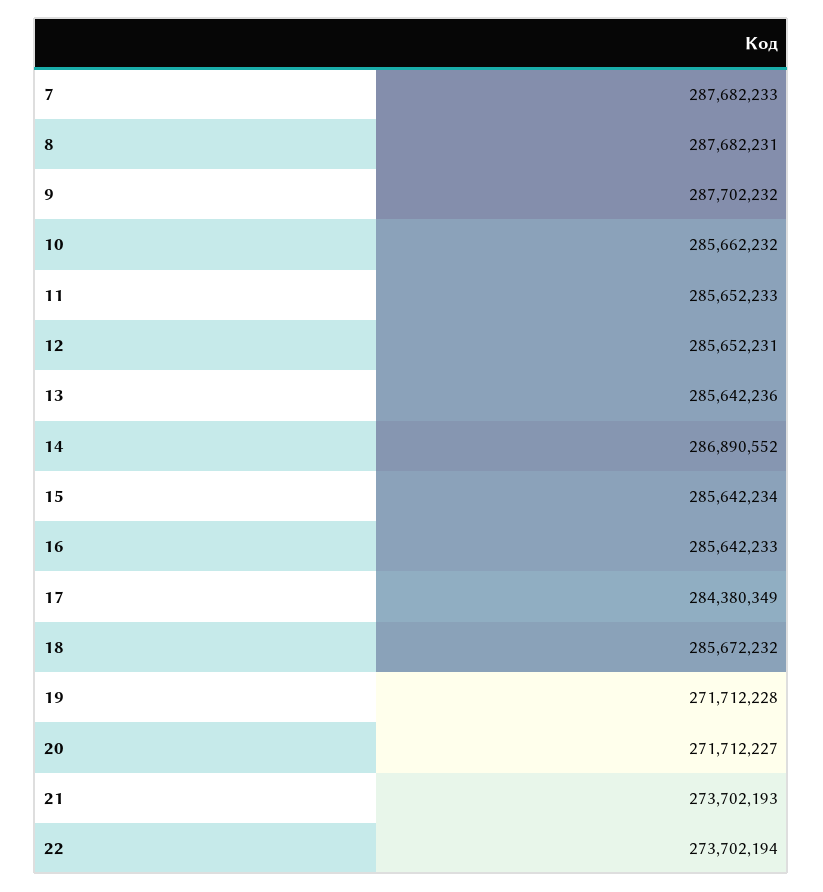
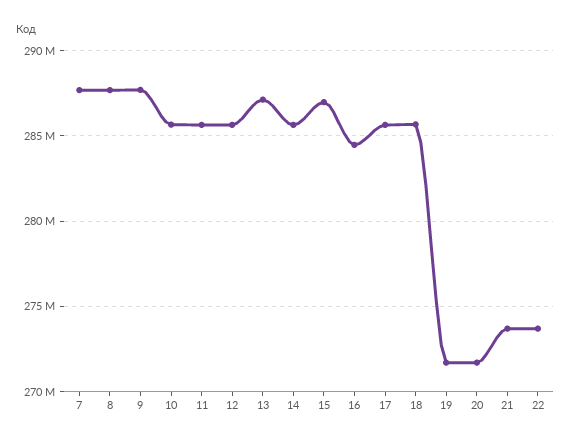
13: 285642236 -> 287000000
14: 286890552 -> 285500000
15: 285642234 -> 287000000
16: 285642233 -> 284500000
17: 284380349 -> 285500000

